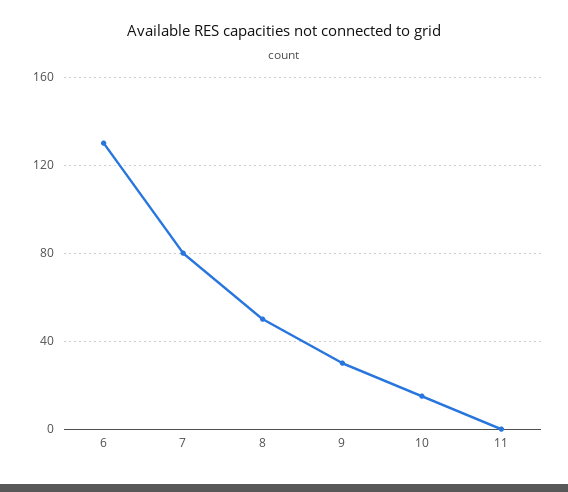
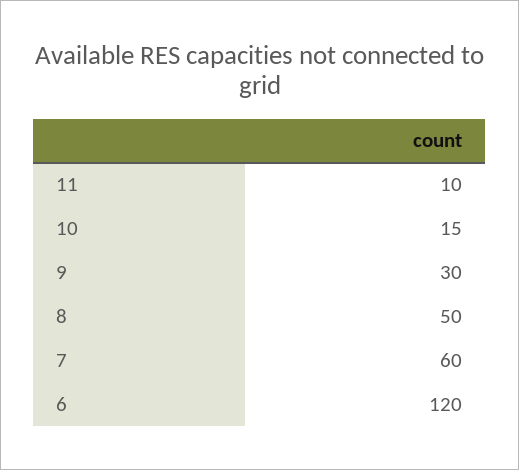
6: 130 -> 120
7: 80 -> 60
11: 0 -> 10

